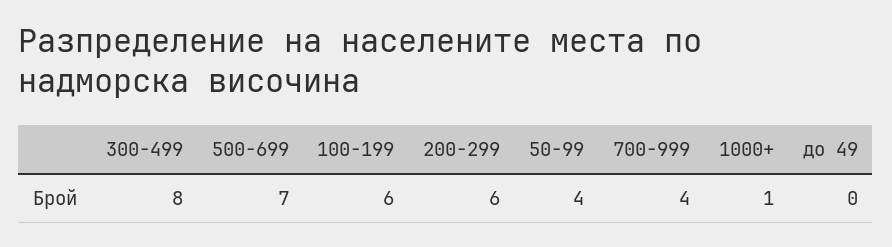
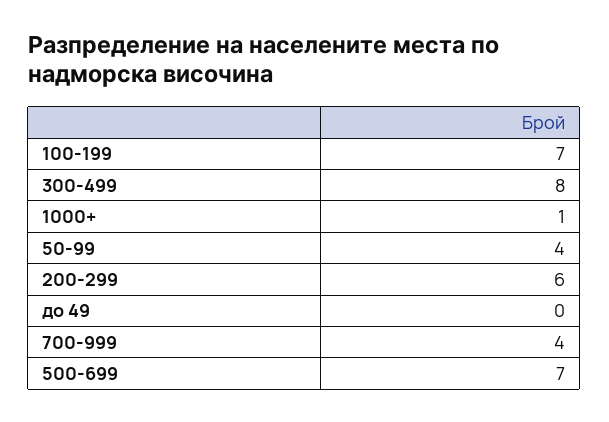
100-199: 6 -> 7

